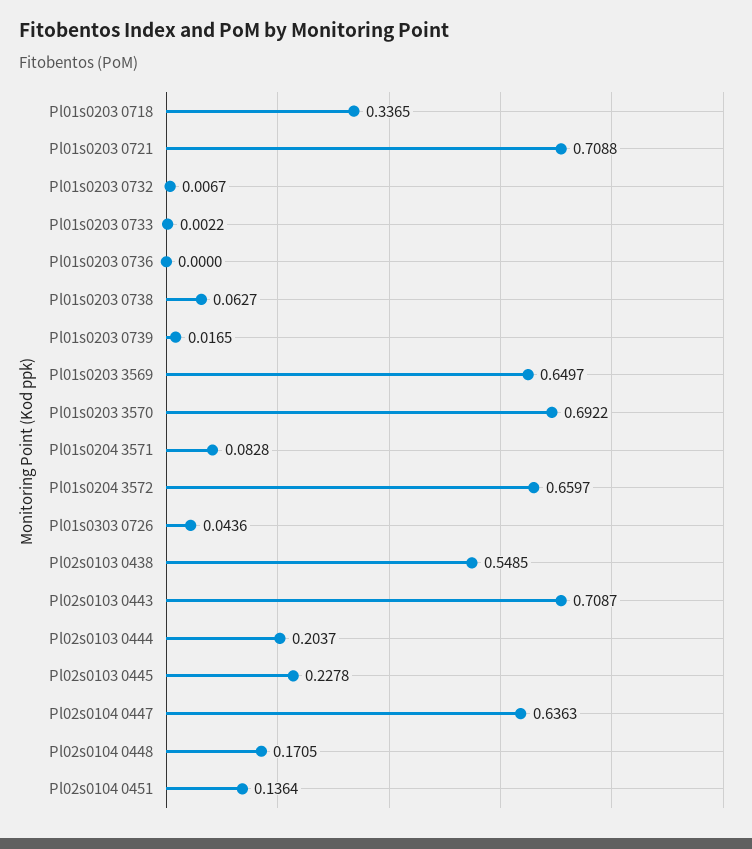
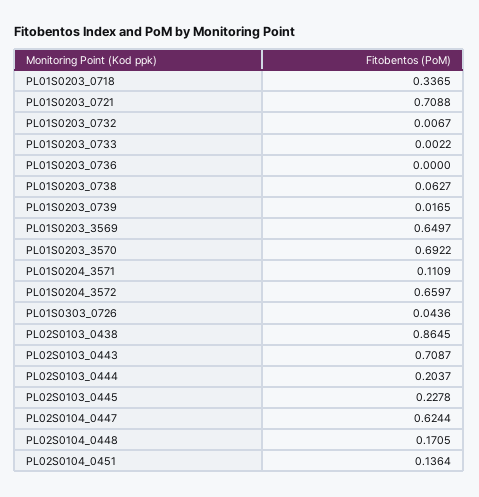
Pl01s0204 3571: 0.0828 -> 0.1109
Pl02s0103 0438: 0.5485 -> 0.8645
Pl02s0104 0447: 0.6363 -> 0.6244

